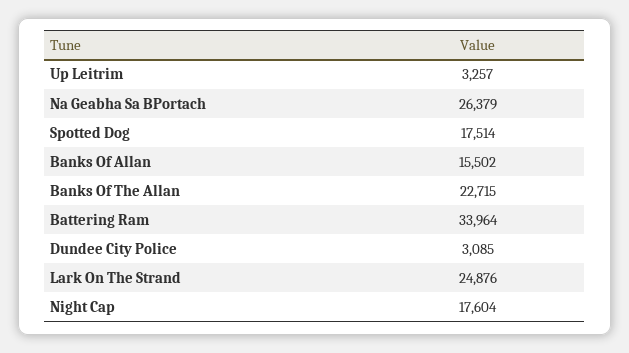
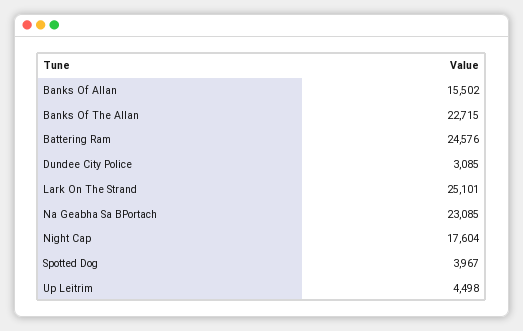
Up Leitrim: 3257 -> 4498
Na Geabha Sa BPortach: 26379 -> 23085
Spotted Dog: 17514 -> 3967
Battering Ram: 33964 -> 24576
Lark On The Strand: 24876 -> 25101

